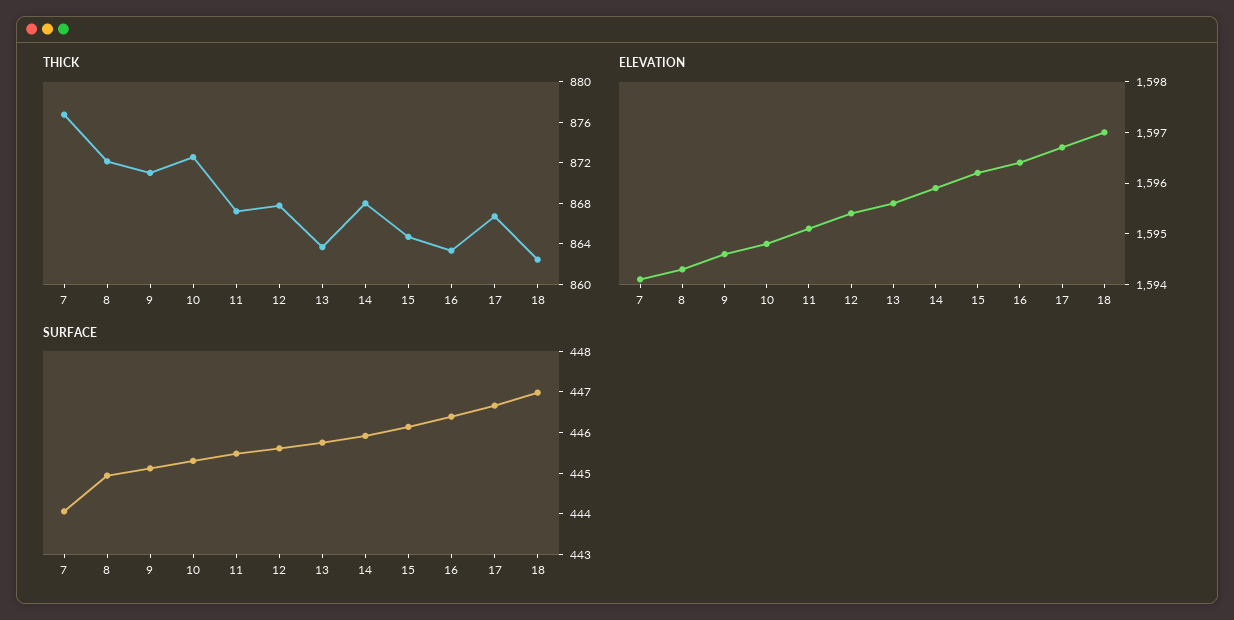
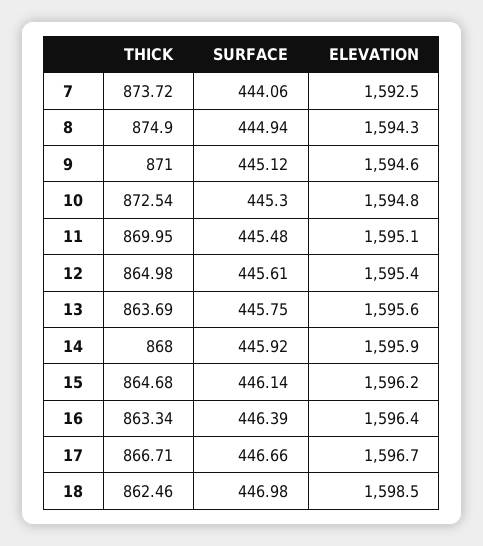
THICK, 7: 877 -> 873.72
THICK, 8: 872 -> 874.9
THICK, 11: 867 -> 869.95
THICK, 12: 868 -> 864.98
ELEVATION, 7: 1594 -> 1592.5
ELEVATION, 18: 1597 -> 1598.5

